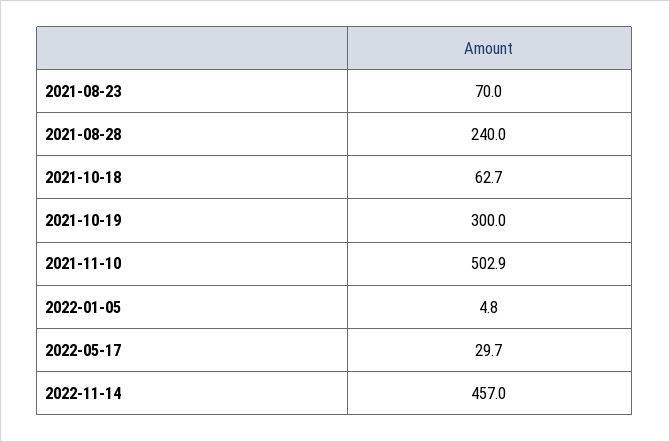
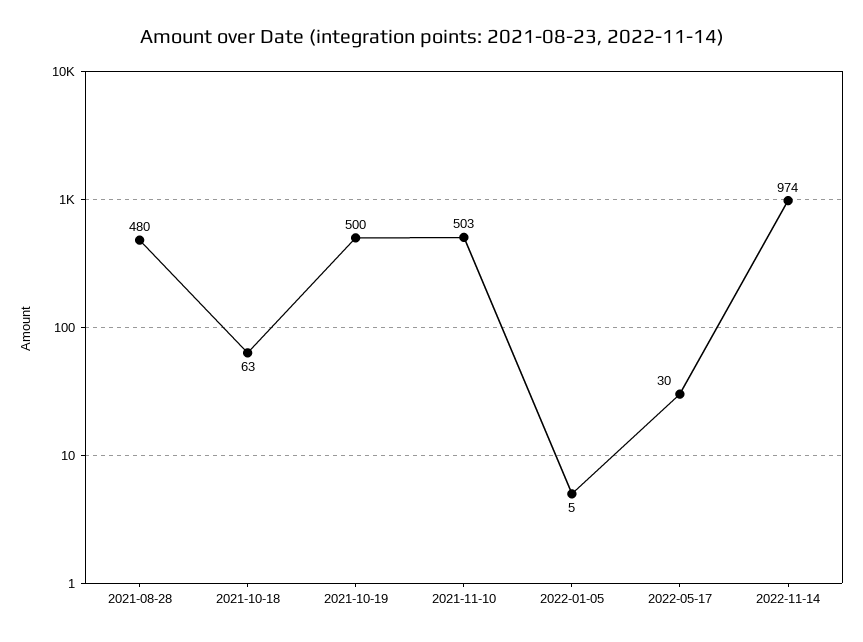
2021-08-23: 70 -> none
2021-08-28: 240 -> 480
2021-10-19: 300 -> 500
2022-11-14: 457 -> 974

